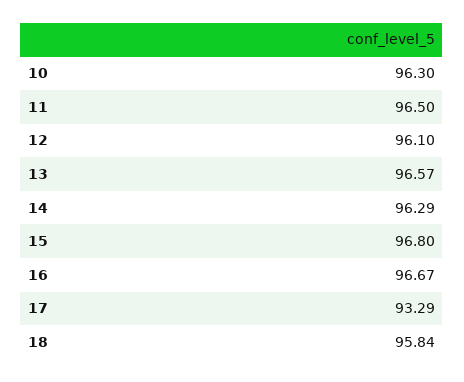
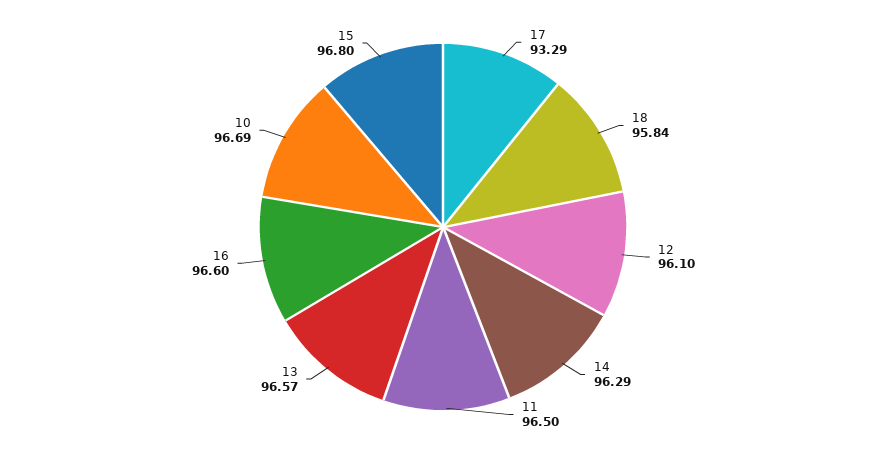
10: 96.3 -> 96.69
16: 96.67 -> 96.6

